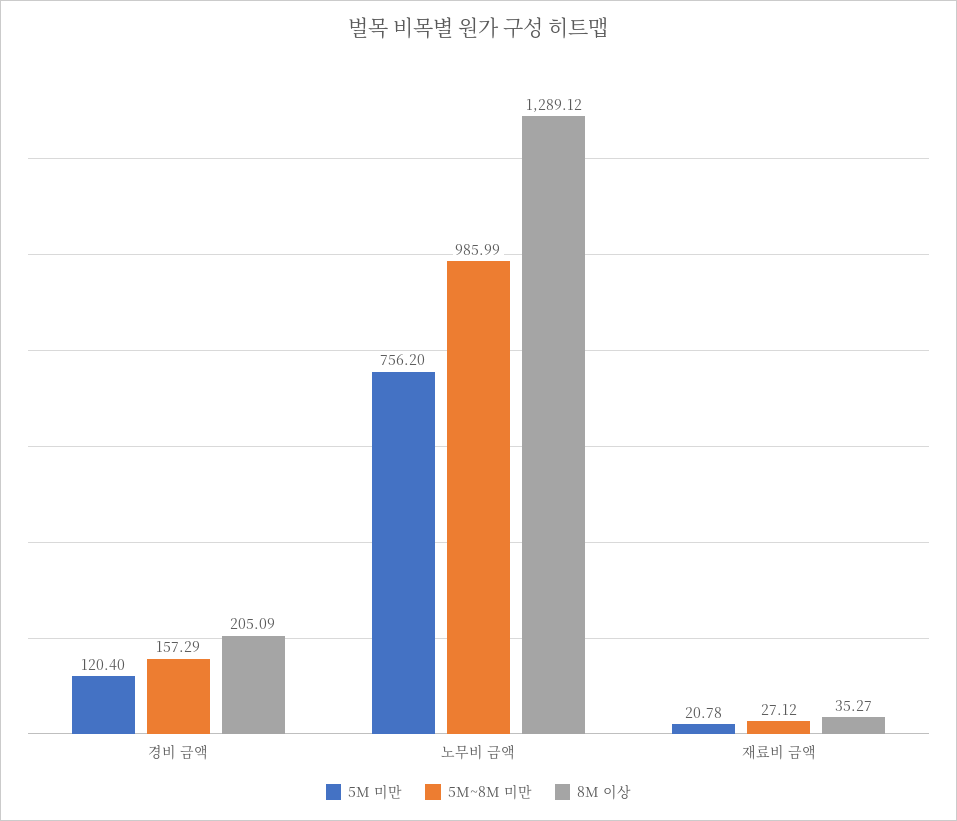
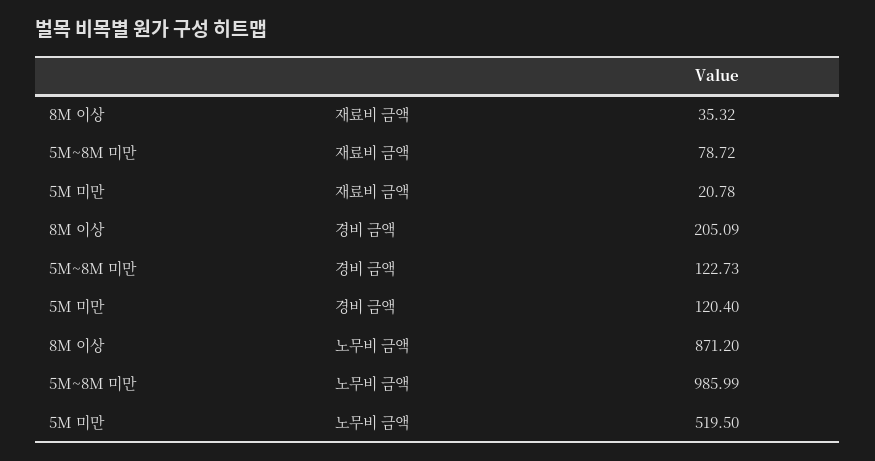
5M~8M 미만, 경비 금액: 157.29 -> 122.73
5M 미만, 노무비 금액: 756.2 -> 519.5
8M 이상, 노무비 금액: 1289.12 -> 871.2
5M~8M 미만, 재료비 금액: 27.12 -> 78.72
8M 이상, 재료비 금액: 35.27 -> 35.32

